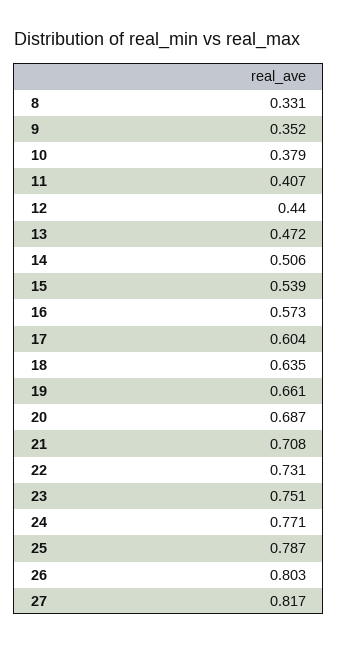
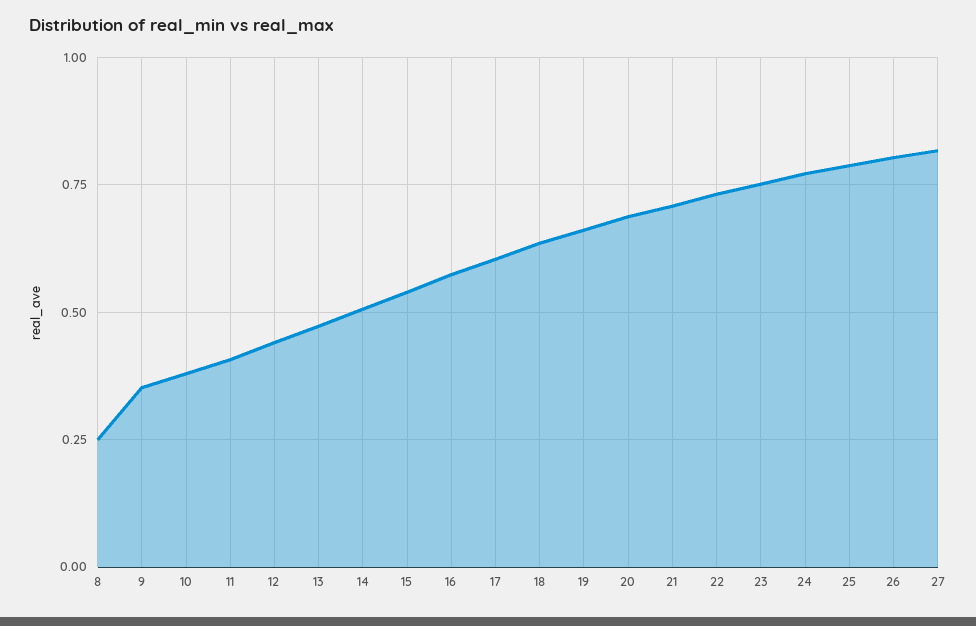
8: 0.331 -> 0.25

